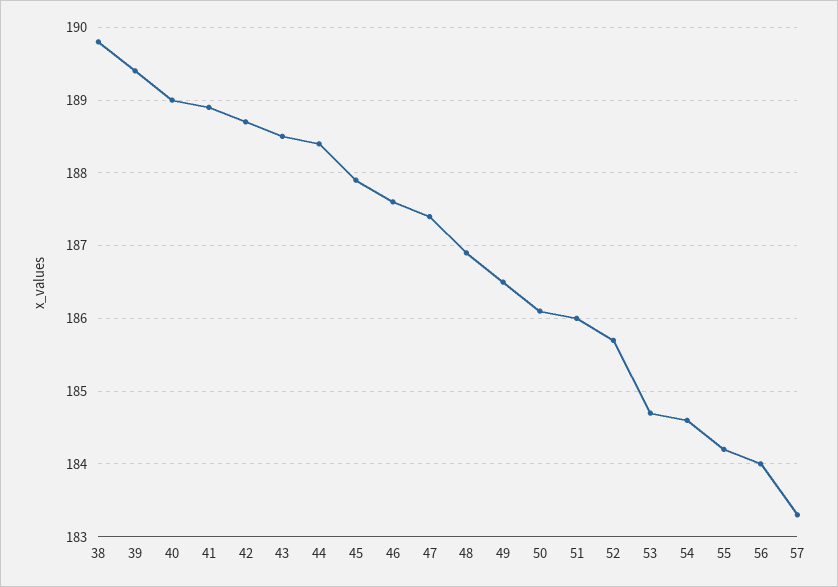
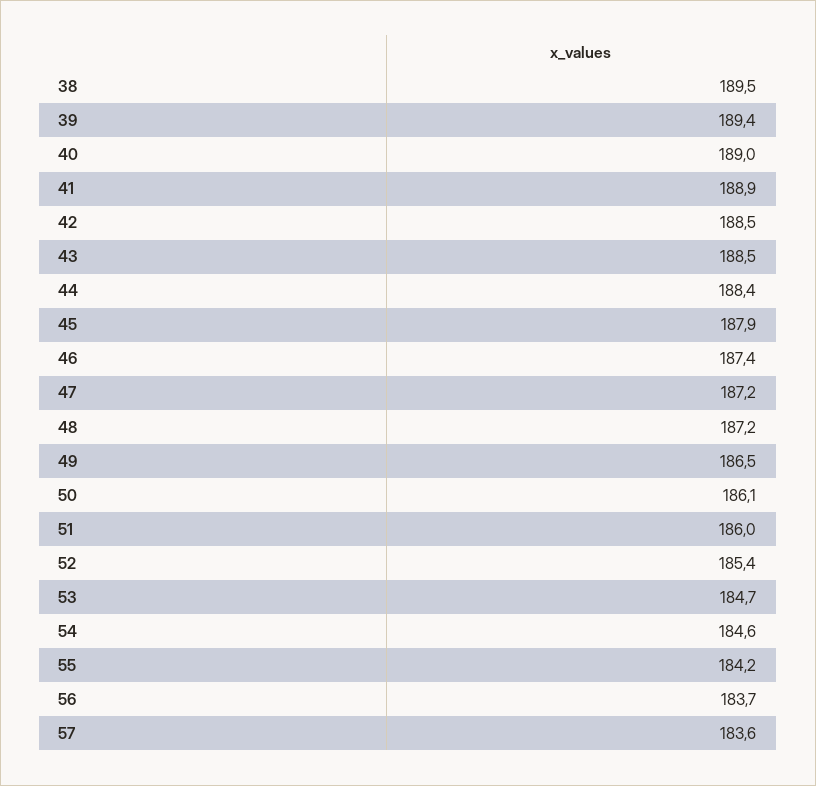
38: 189.8 -> 189.5
42: 188.7 -> 188.5
46: 187.6 -> 187.4
47: 187.4 -> 187.2
48: 186.9 -> 187.2
52: 185.7 -> 185.4
56: 184 -> 183.7
57: 183.3 -> 183.6

